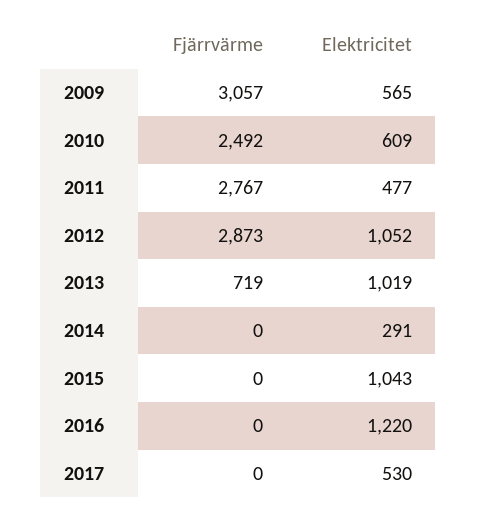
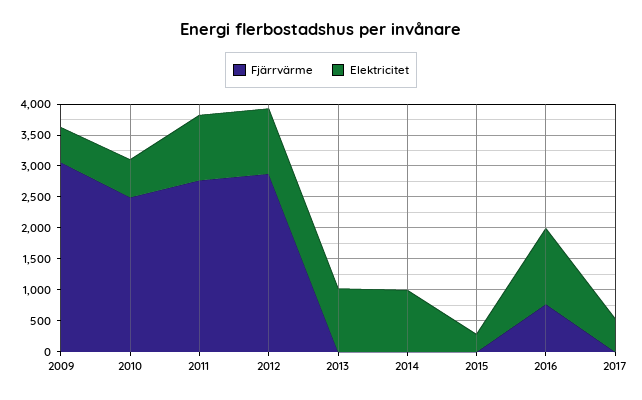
Elektricitet, 2011: 477 -> 1000
Fjärrvärme, 2013: 719 -> 0
Elektricitet, 2014: 291 -> 1000
Elektricitet, 2015: 1043 -> 250
Fjärrvärme, 2016: 0 -> 750

